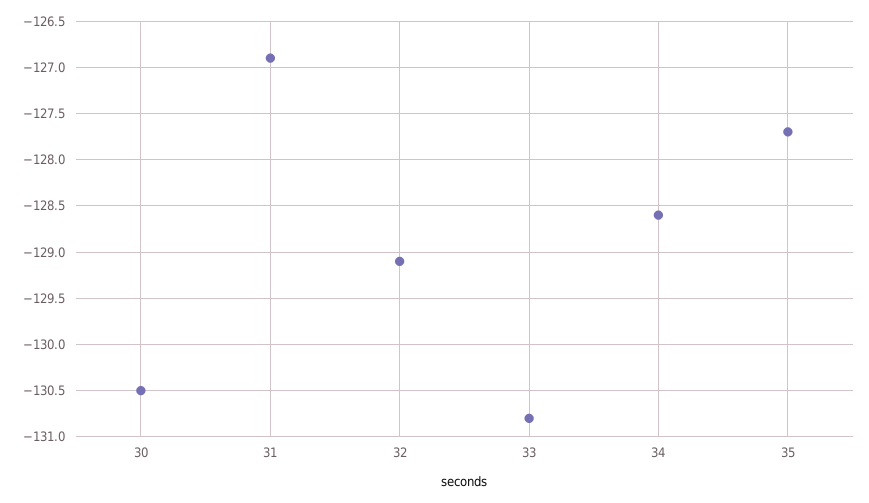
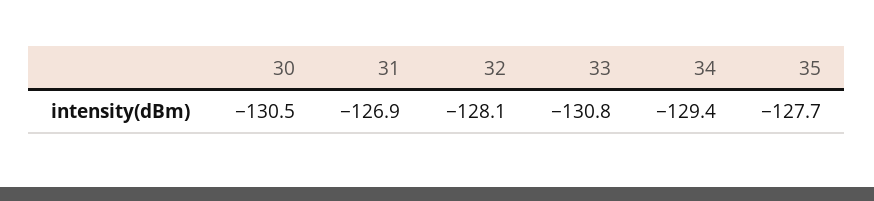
32: -129.1 -> -128.1
34: -128.6 -> -129.4

